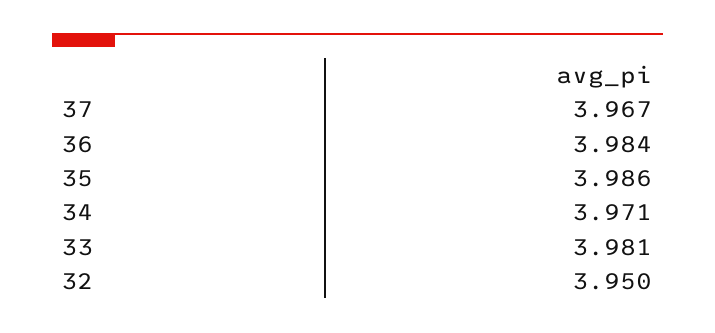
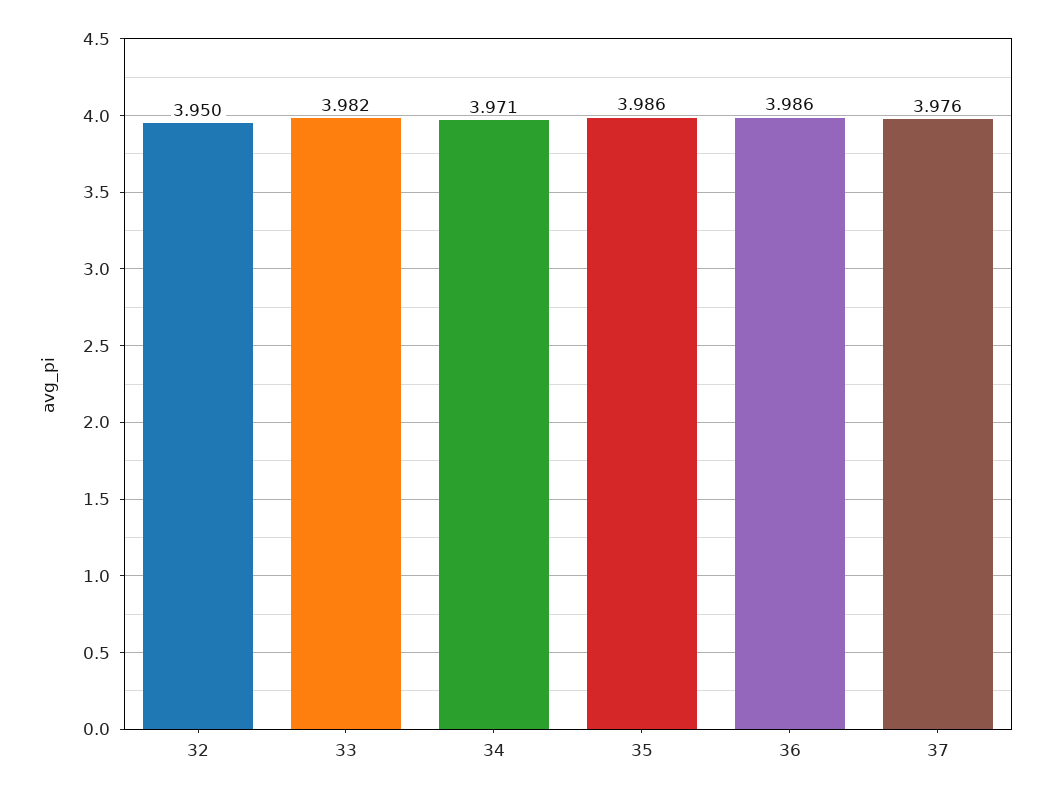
37: 3.967 -> 3.976
36: 3.984 -> 3.986
33: 3.981 -> 3.982

